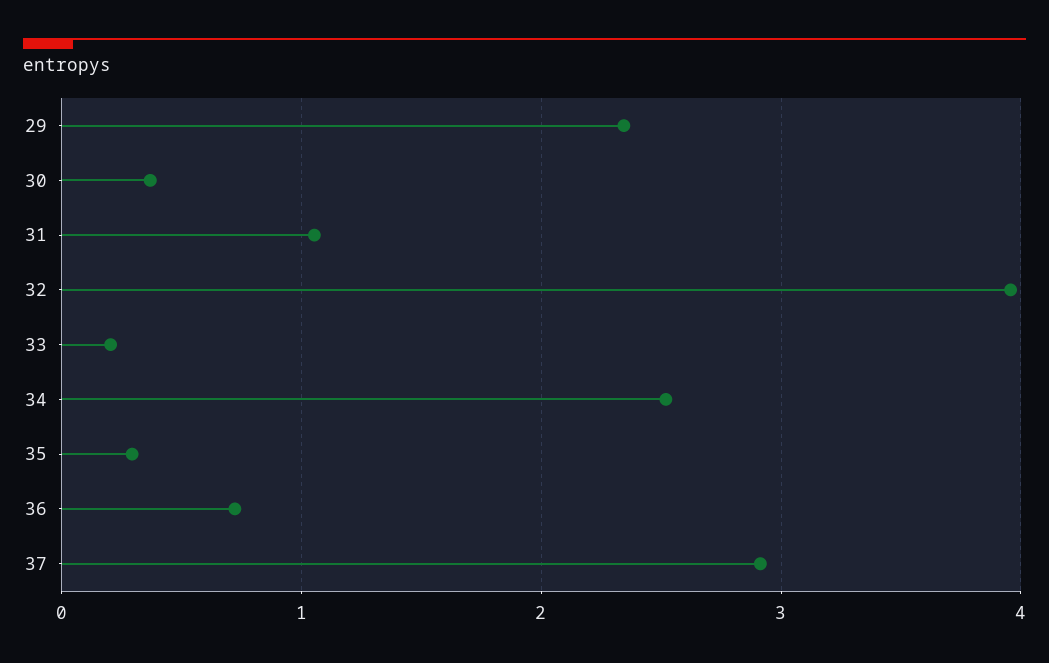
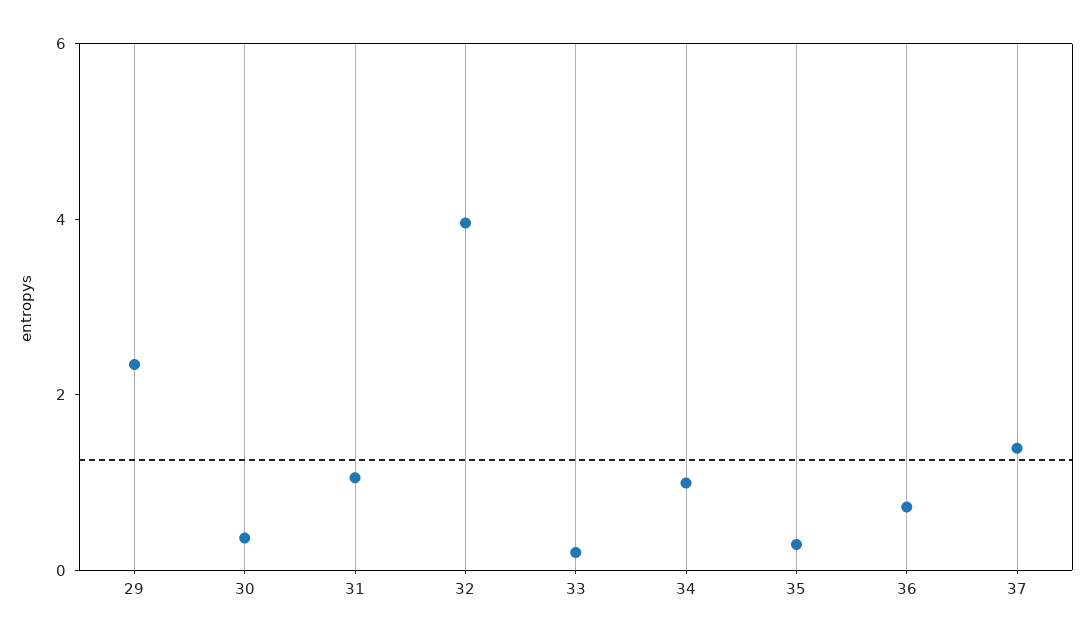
34: 2.5 -> 1
37: 2.9 -> 1.5

